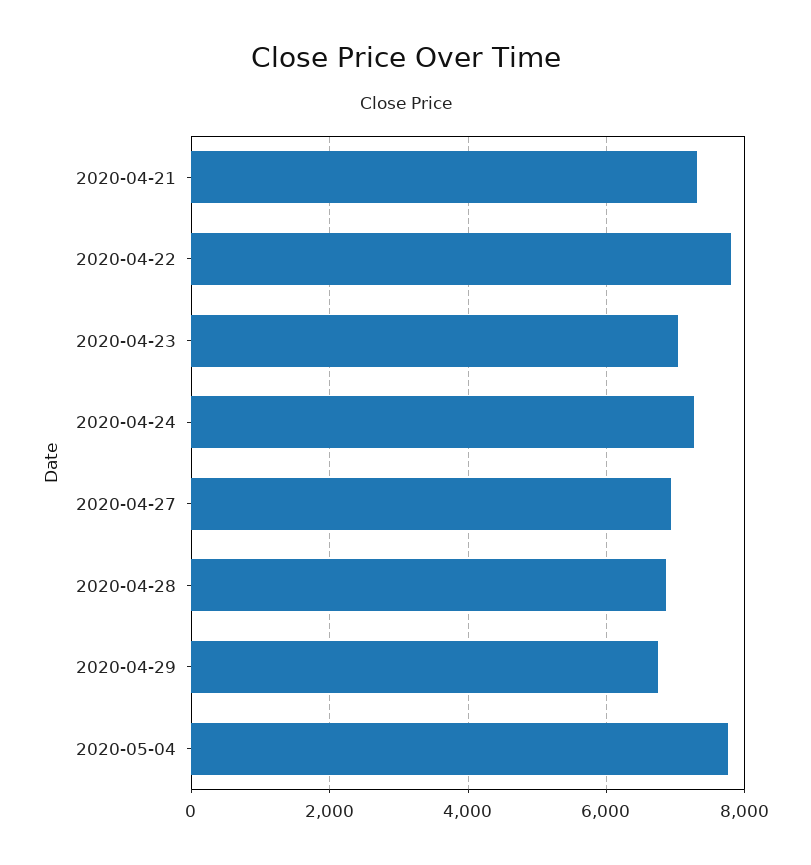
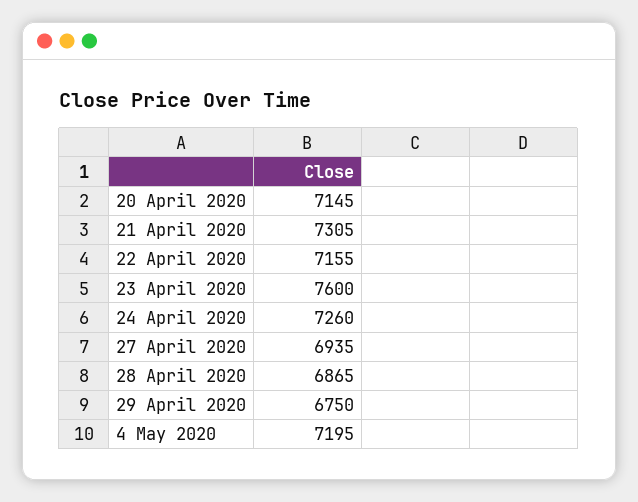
2020-04-22: 7800 -> 7155
2020-04-23: 7000 -> 7600
2020-05-04: 7800 -> 7195
20 April 2020: none -> 7145

